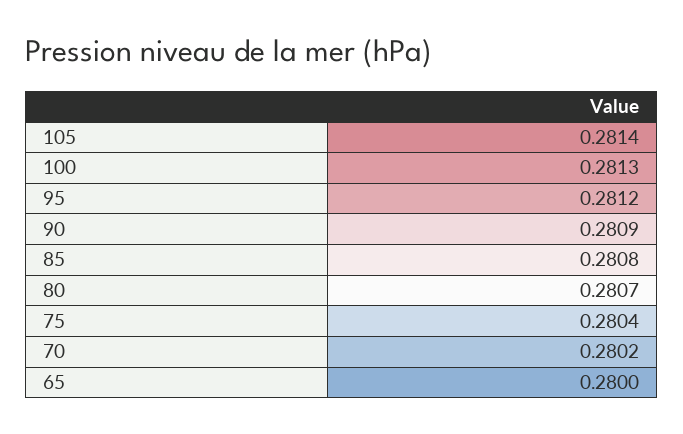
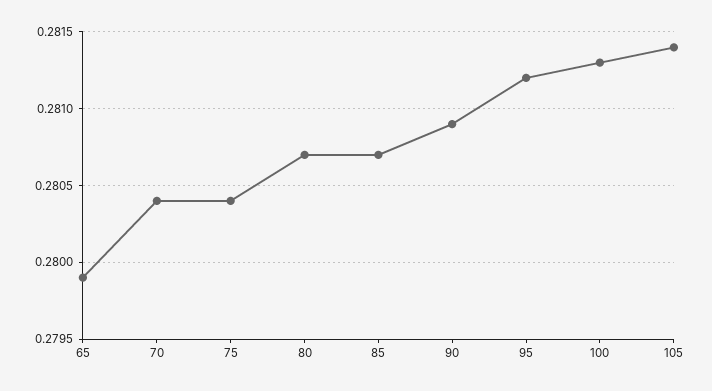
85: 0.2808 -> 0.2807
70: 0.2802 -> 0.2804
65: 0.28 -> 0.2799

